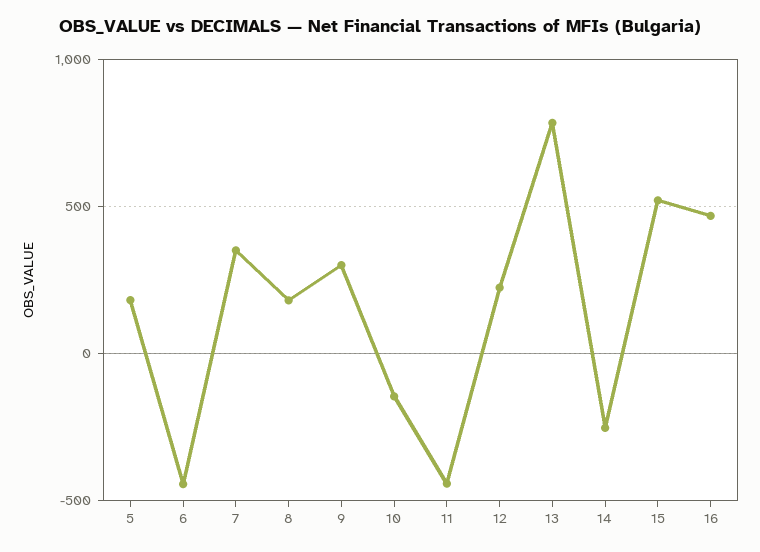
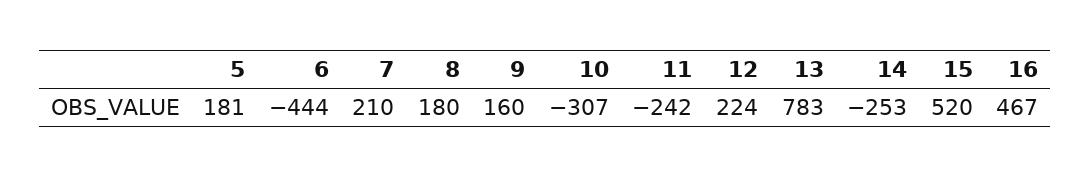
7: 350 -> 210
9: 300 -> 160
10: -150 -> -307
11: -450 -> -242

